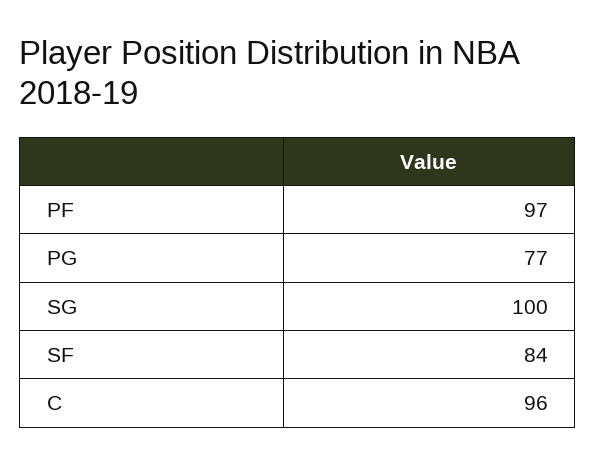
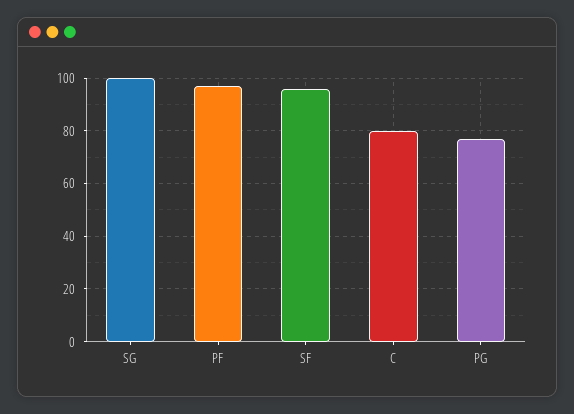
SF: 84 -> 95
C: 96 -> 80

